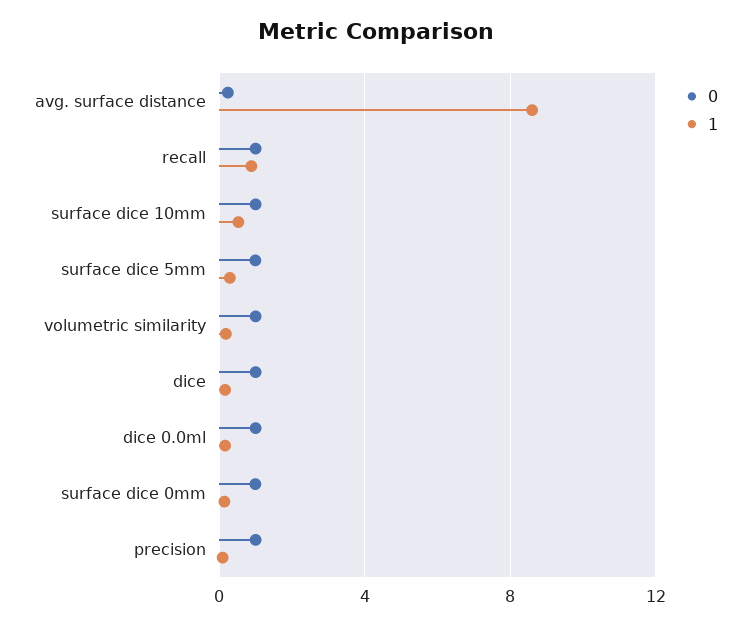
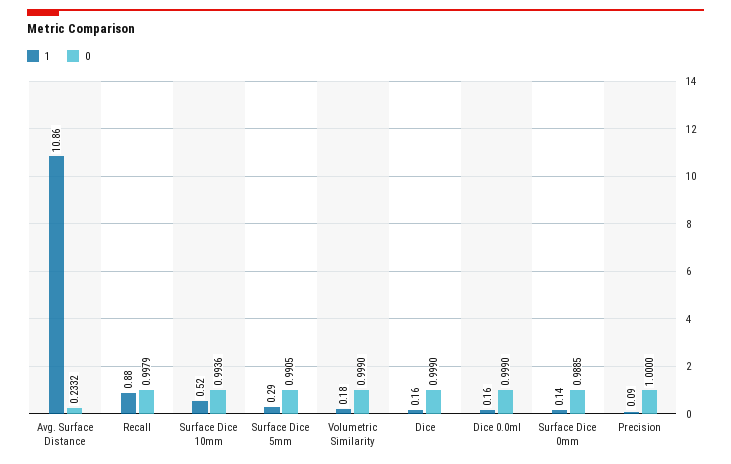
1, avg. surface distance: 8.5 -> 10.86

